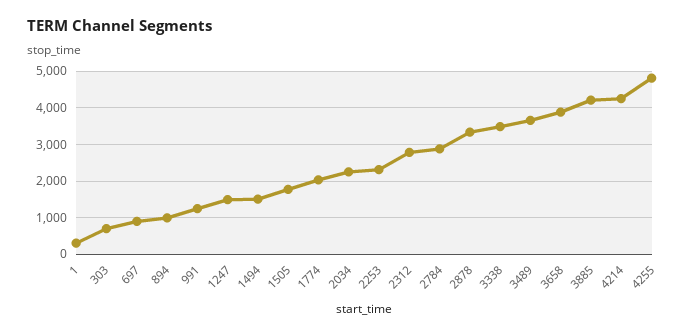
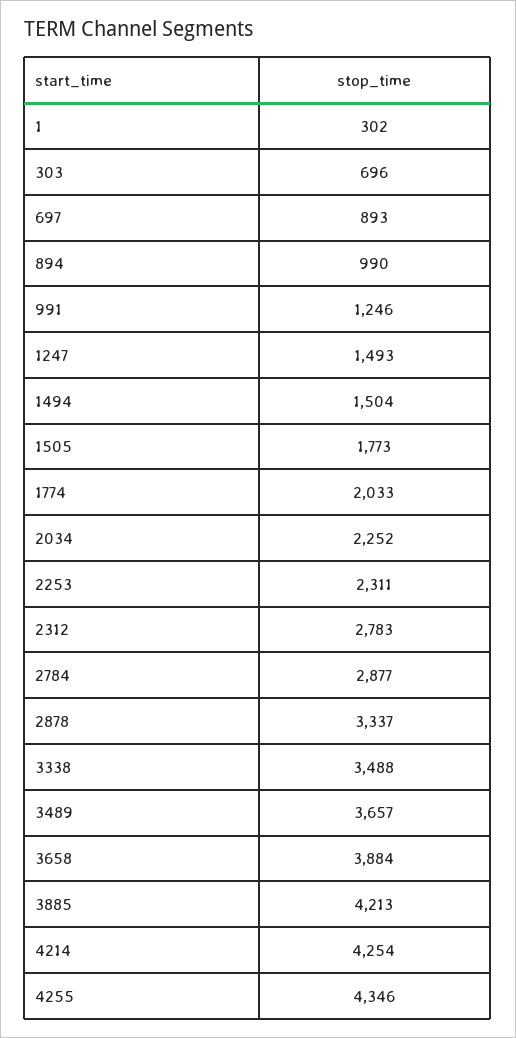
4255: 4800 -> 4346

